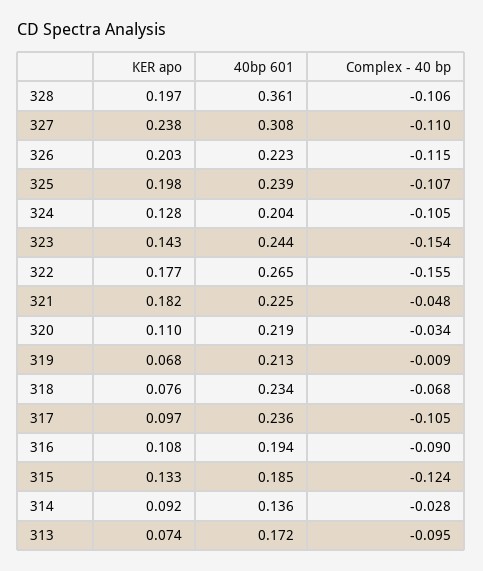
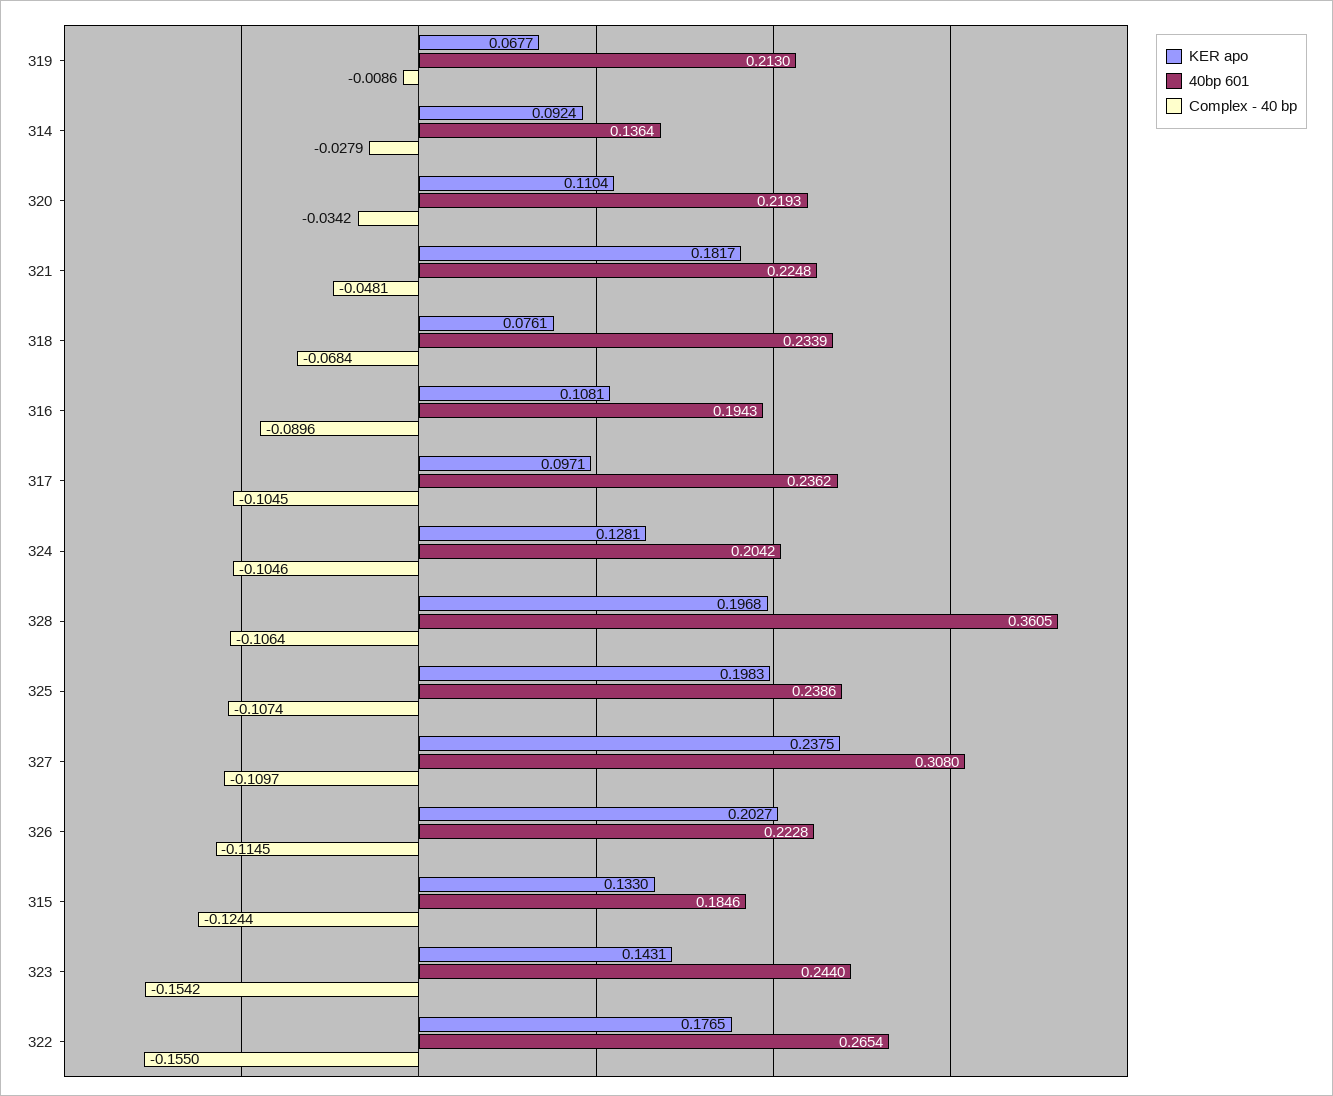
KER apo, 313: 0.074 -> none
40bp 601, 313: 0.172 -> none
Complex - 40 bp, 313: -0.095 -> none

